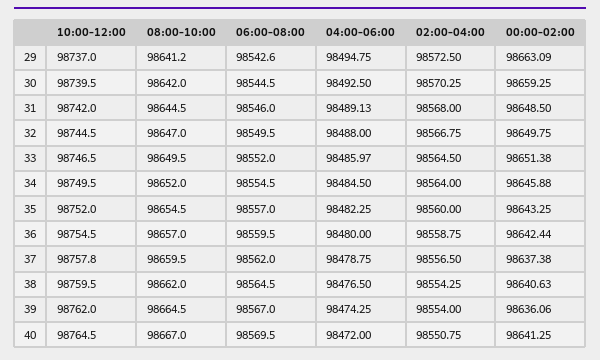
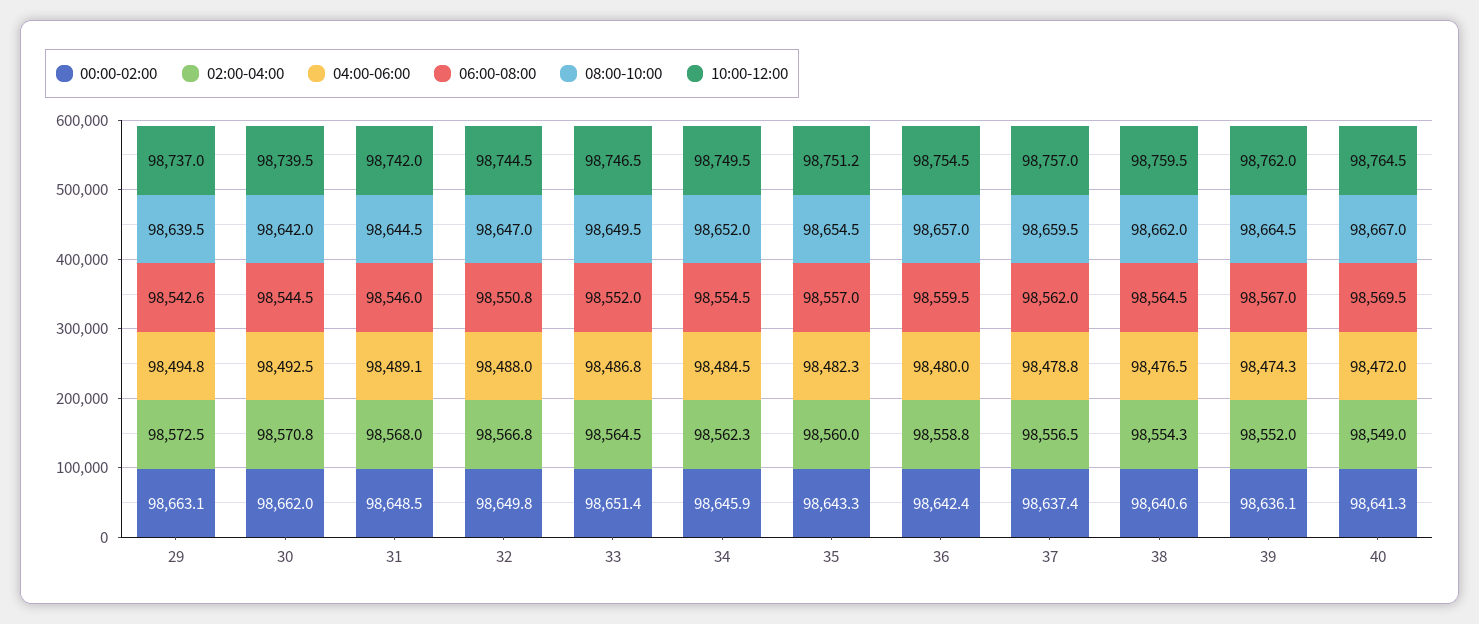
08:00-10:00, 29: 98641.2 -> 98639.5
02:00-04:00, 30: 98570.25 -> 98570.8
00:00-02:00, 30: 98659.25 -> 98662
06:00-08:00, 32: 98549.5 -> 98550.8
04:00-06:00, 33: 98485.97 -> 98486.8
02:00-04:00, 34: 98564 -> 98562.3
10:00-12:00, 35: 98752 -> 98751.2
10:00-12:00, 37: 98757.8 -> 98757
02:00-04:00, 39: 98554 -> 98552
02:00-04:00, 40: 98550.75 -> 98549

